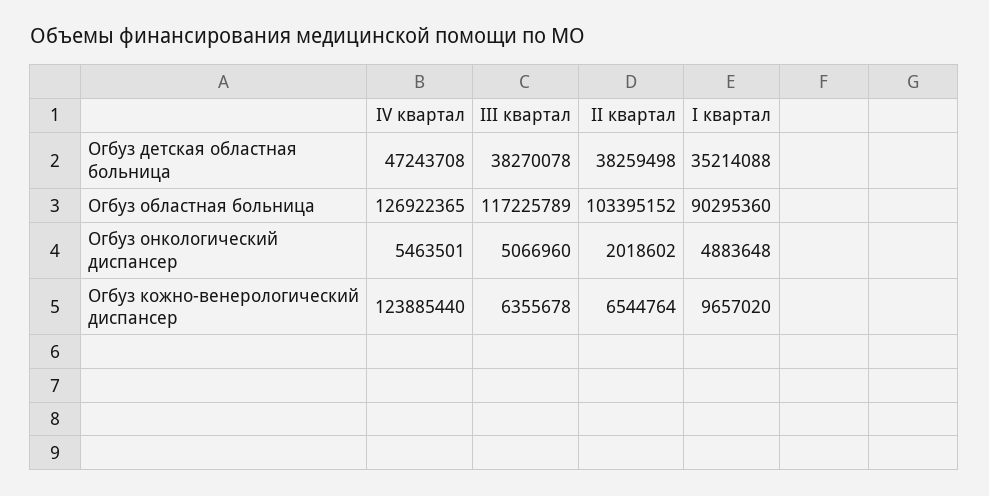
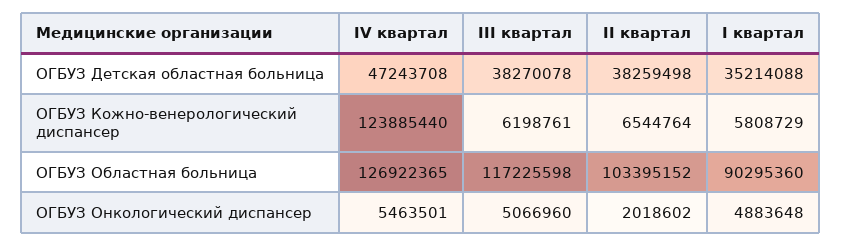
III квартал, Огбуз областная больница: 117225789 -> 117225598
III квартал, Огбуз кожно-венерологический диспансер: 6355678 -> 6198761
I квартал, Огбуз кожно-венерологический диспансер: 9657020 -> 5808729

